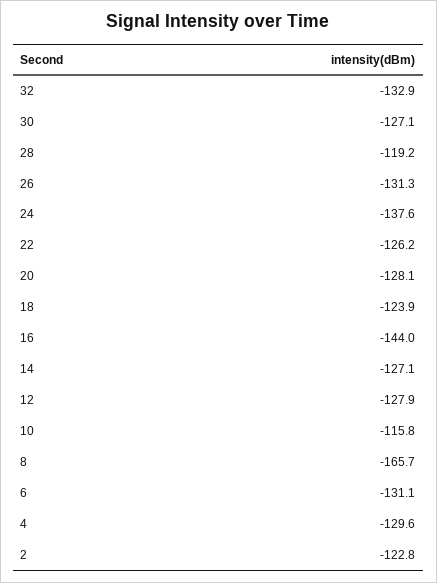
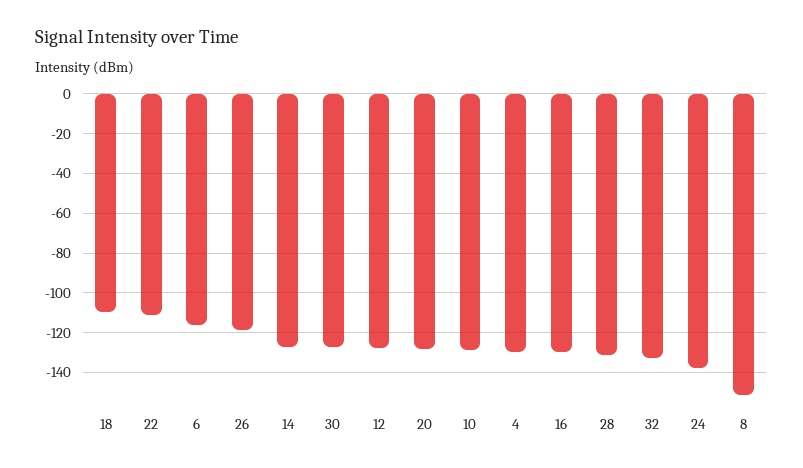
28: -119.2 -> -130
26: -131.3 -> -120
22: -126.2 -> -110
18: -123.9 -> -110
16: -144 -> -130
10: -115.8 -> -130
8: -165.7 -> -150
6: -131.1 -> -115
2: -122.8 -> none

